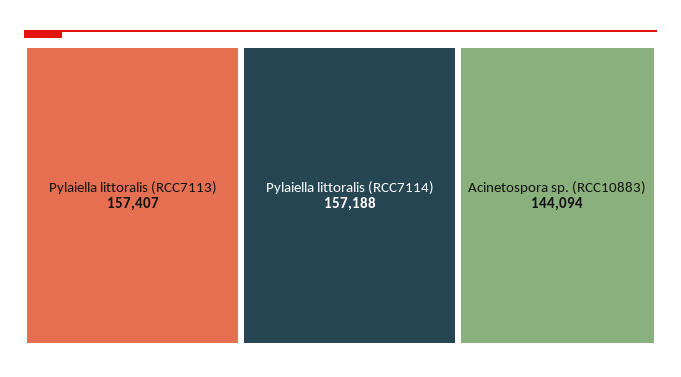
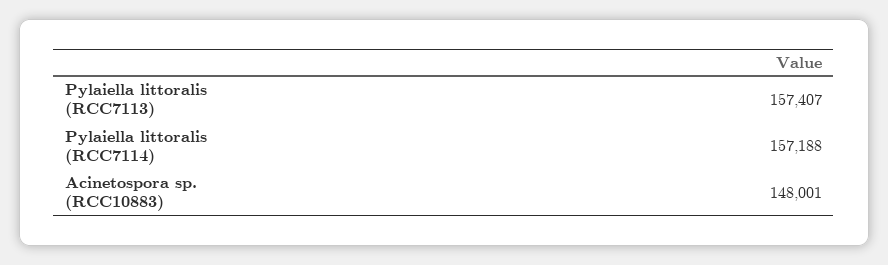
Acinetospora sp. (RCC10883): 144094 -> 148001

